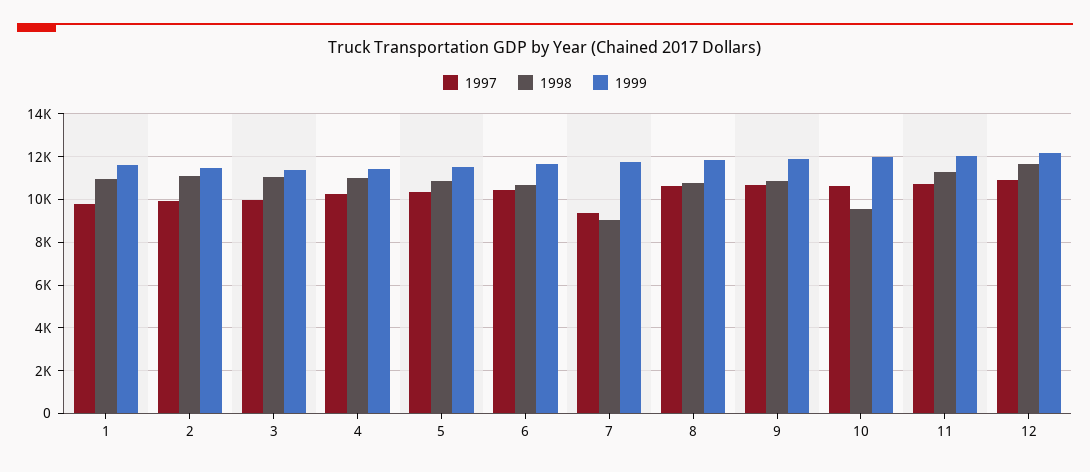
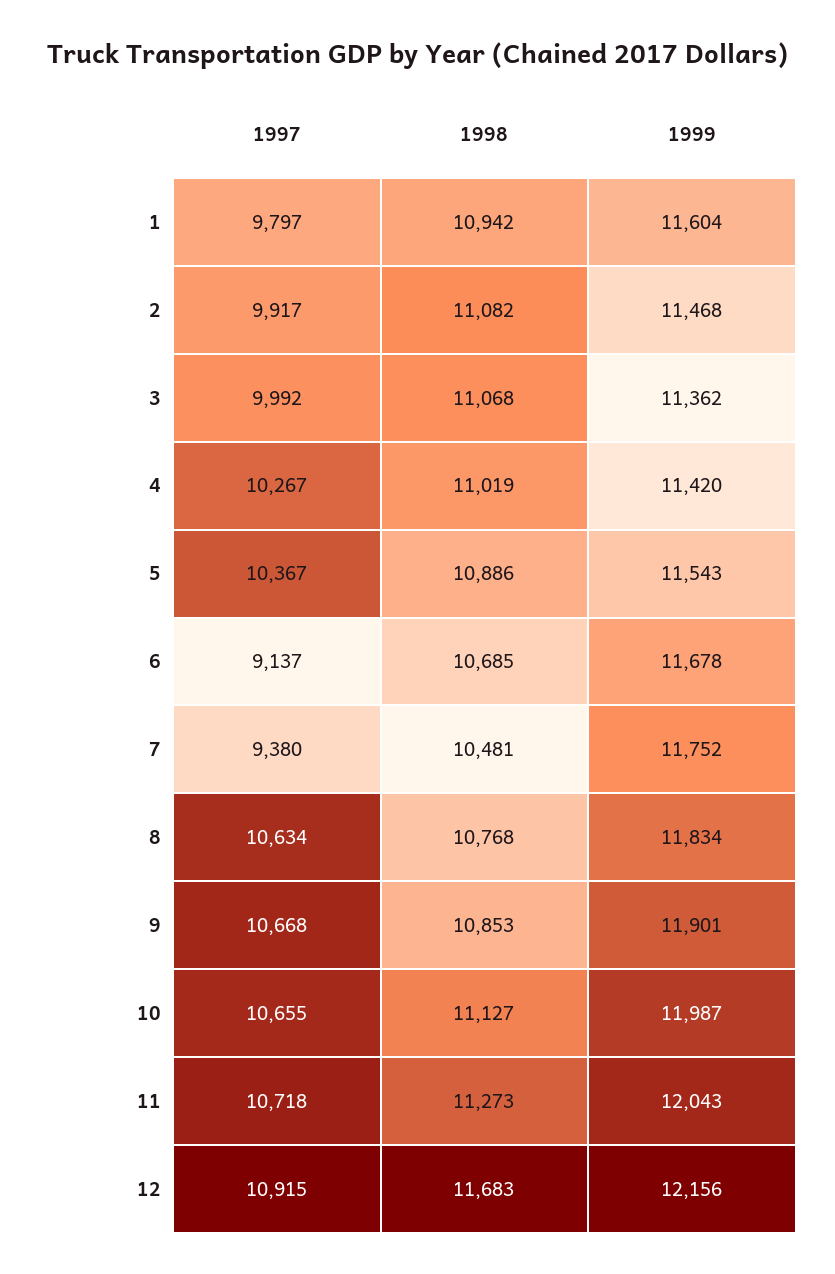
1997, 6: 10500 -> 9137
1998, 7: 9000 -> 10481
1998, 10: 9500 -> 11127

